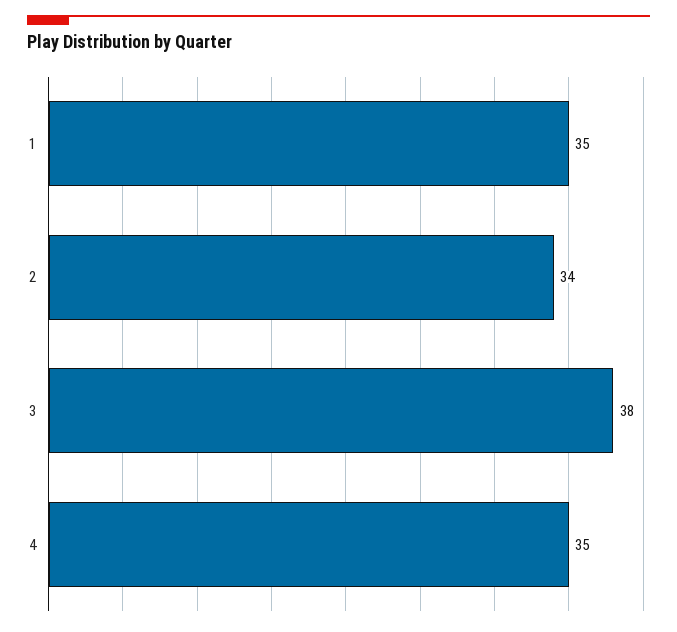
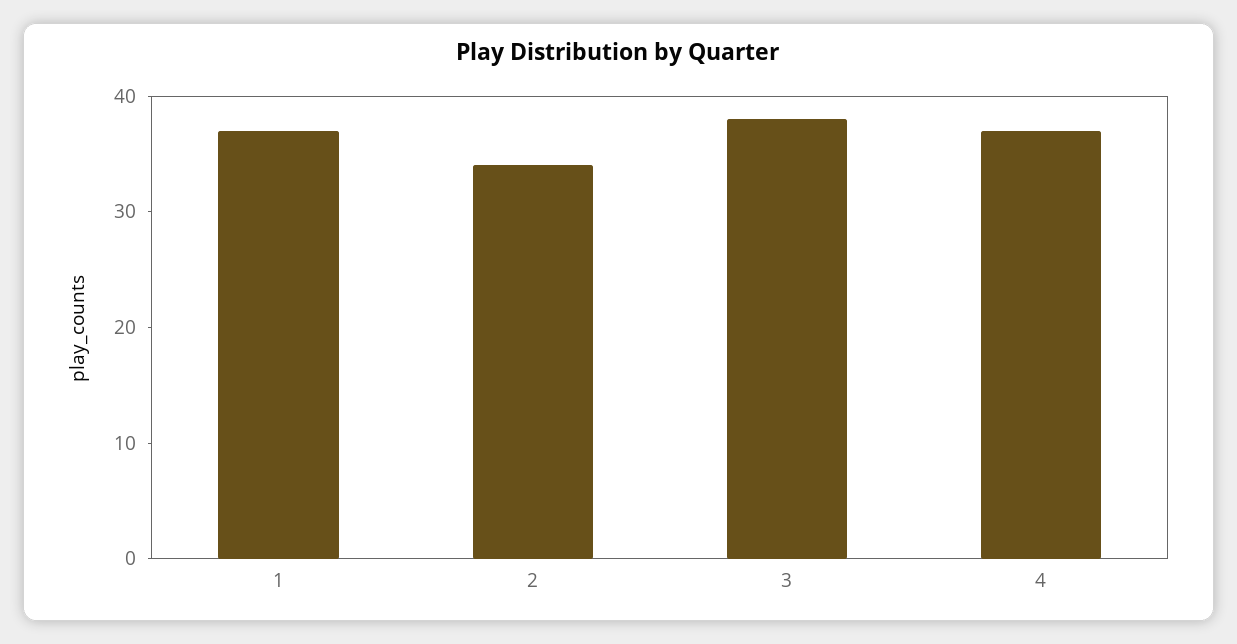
1: 35 -> 37
4: 35 -> 37

